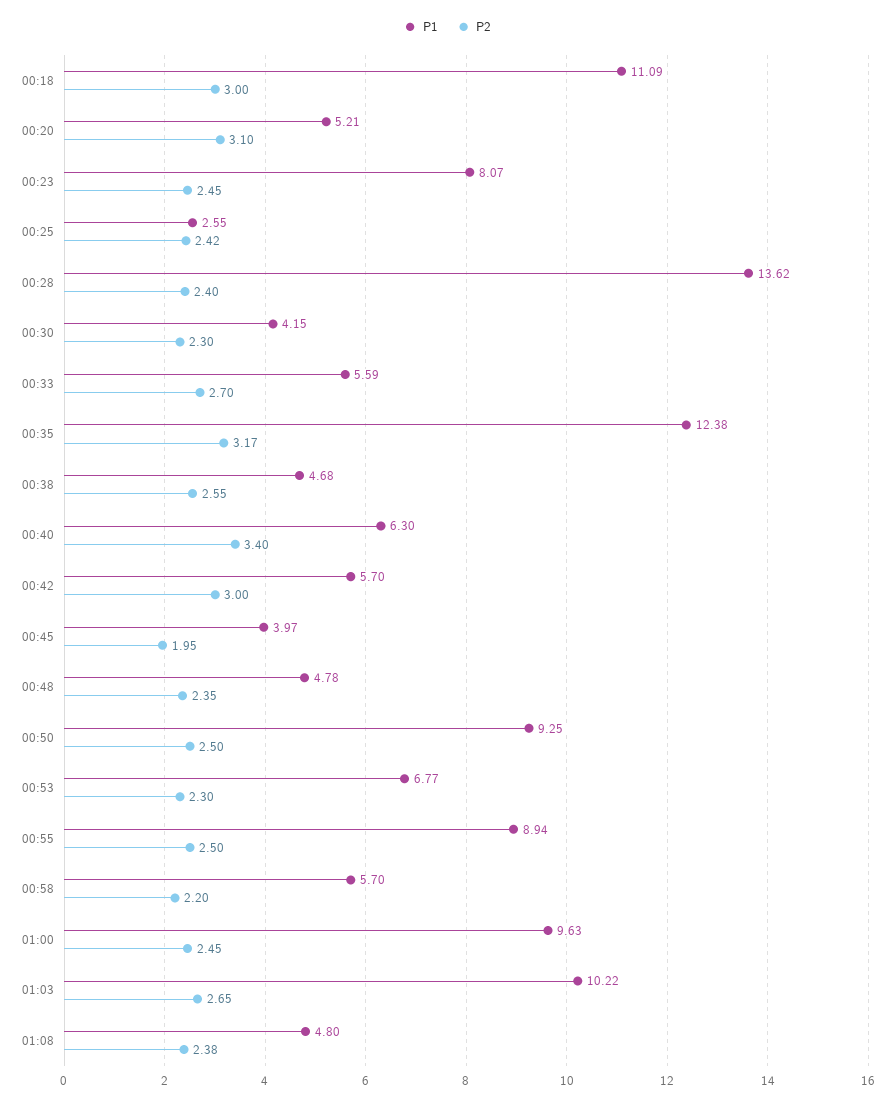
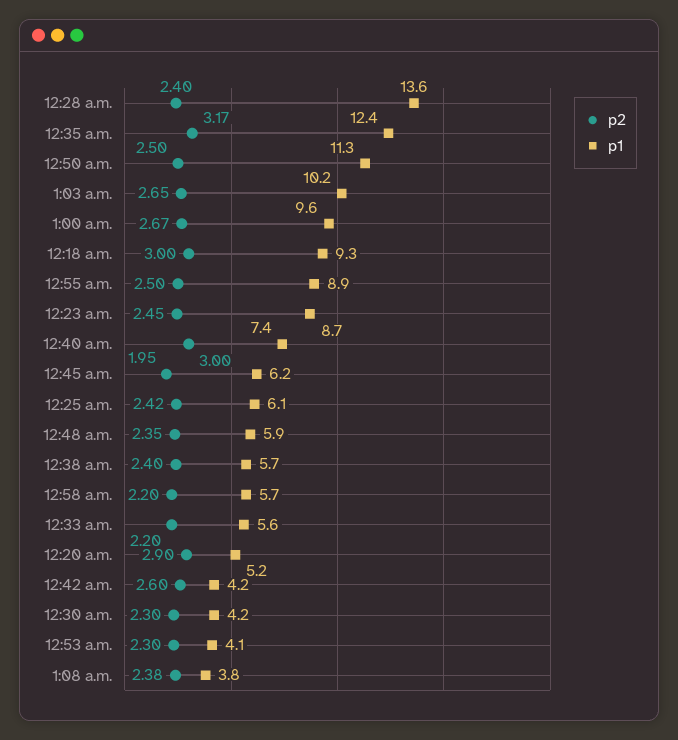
P1, 00:18: 11.09 -> 9.3
P2, 00:20: 3.1 -> 2.9
P1, 00:23: 8.07 -> 8.7
P1, 00:25: 2.55 -> 6.1
P2, 00:33: 2.7 -> 2.2
P1, 00:38: 4.68 -> 5.7
P2, 00:38: 2.55 -> 2.4
P1, 00:40: 6.3 -> 7.4
P2, 00:40: 3.4 -> 3
P1, 00:42: 5.7 -> 4.2
P2, 00:42: 3 -> 2.6
P1, 00:45: 3.97 -> 6.2
P1, 00:48: 4.78 -> 5.9
P1, 00:50: 9.25 -> 11.3
P1, 00:53: 6.77 -> 4.1
P2, 01:00: 2.45 -> 2.67
P1, 01:08: 4.8 -> 3.8

